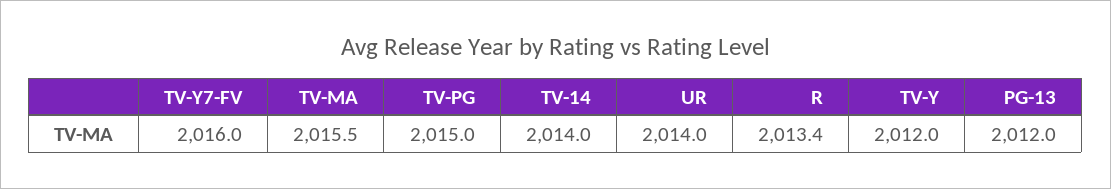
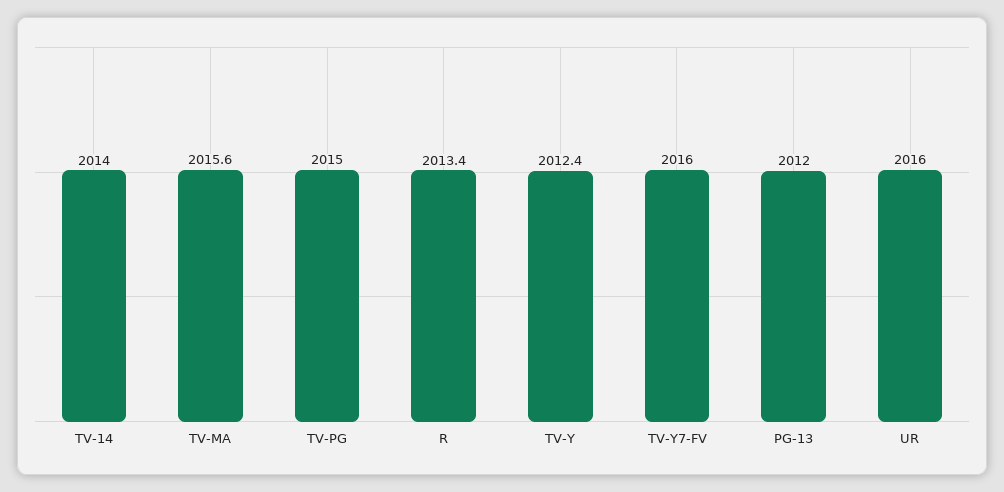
TV-MA: 2015.5 -> 2015.6
UR: 2014 -> 2016
TV-Y: 2012 -> 2012.4

